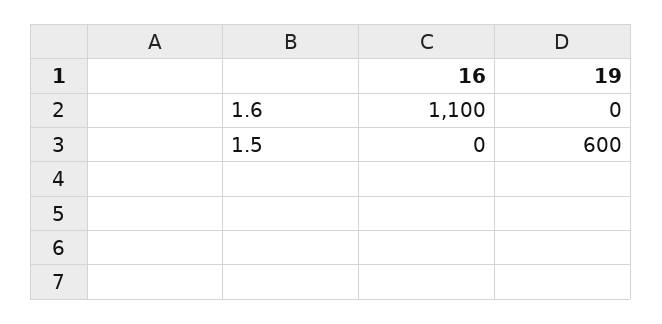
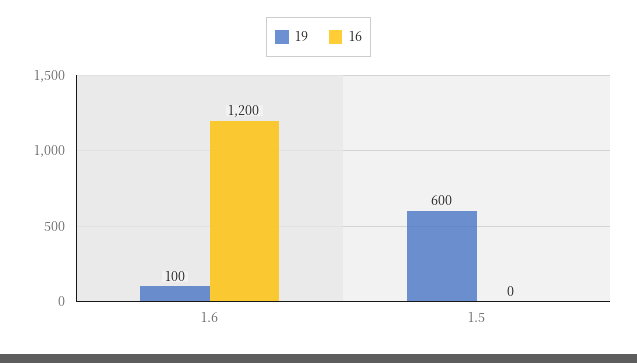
16, 1.6: 1100 -> 1200
19, 1.6: 0 -> 100

